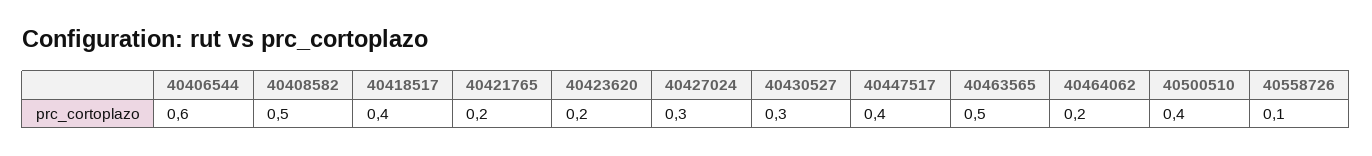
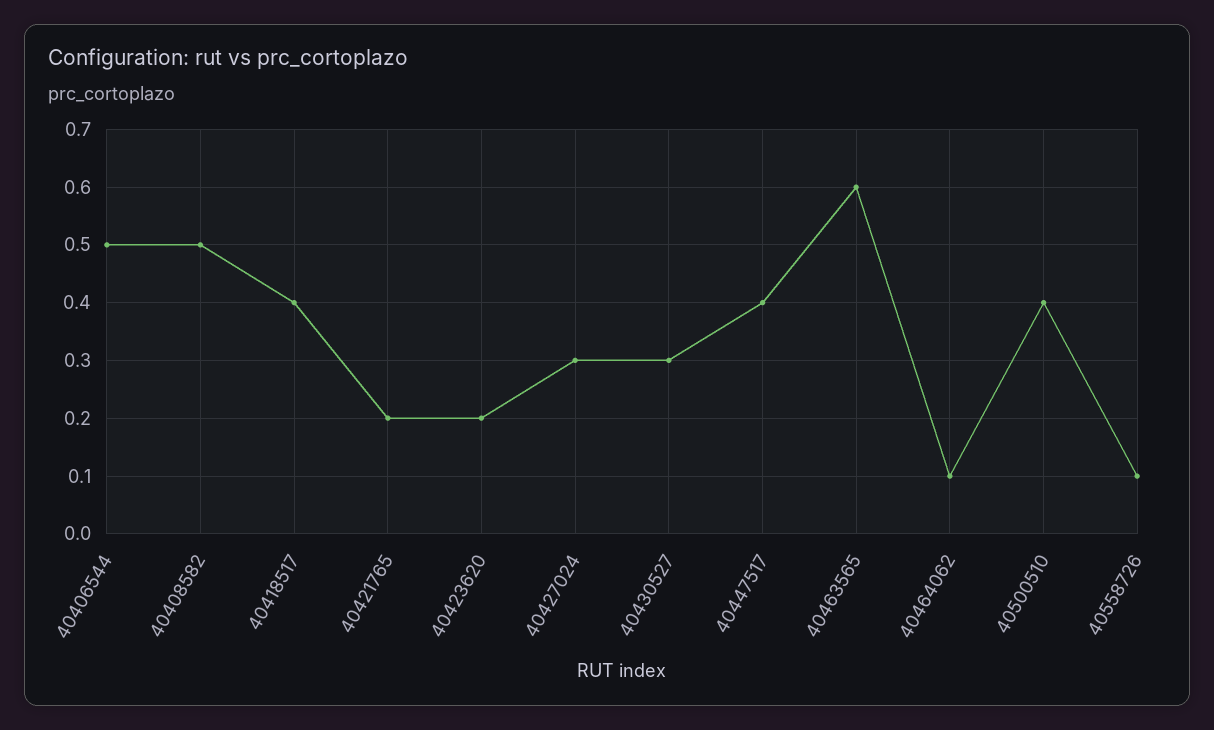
40406544: 0.6 -> 0.5
40463565: 0.5 -> 0.6
40464062: 0.2 -> 0.1

